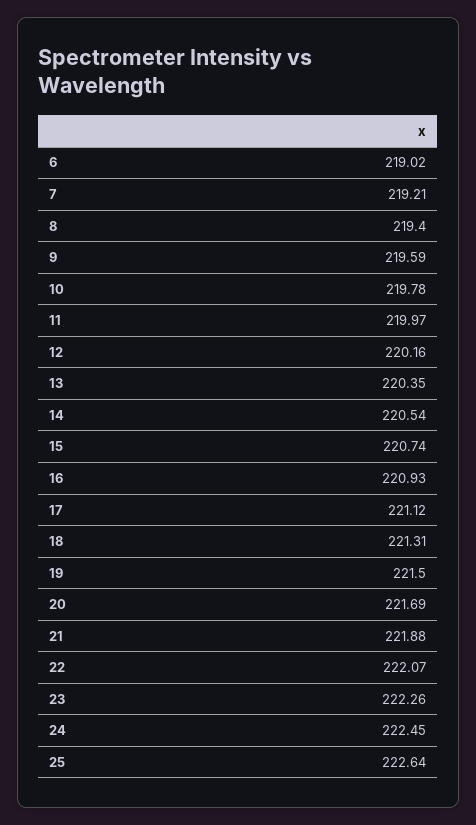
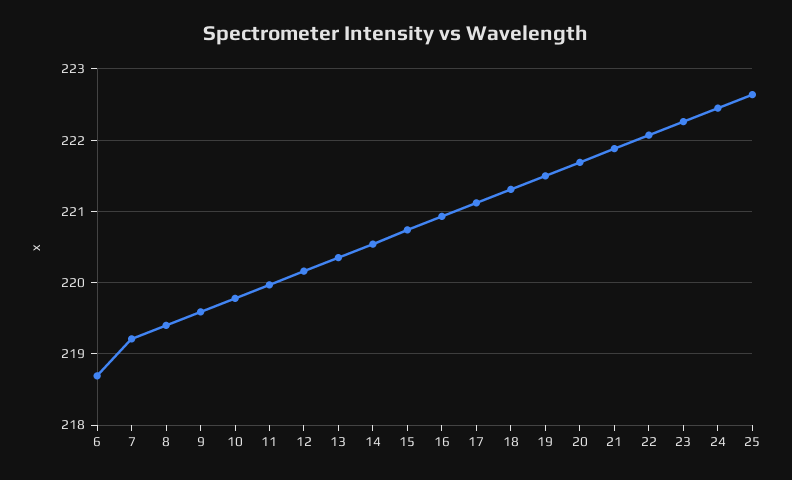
6: 219.02 -> 218.7

